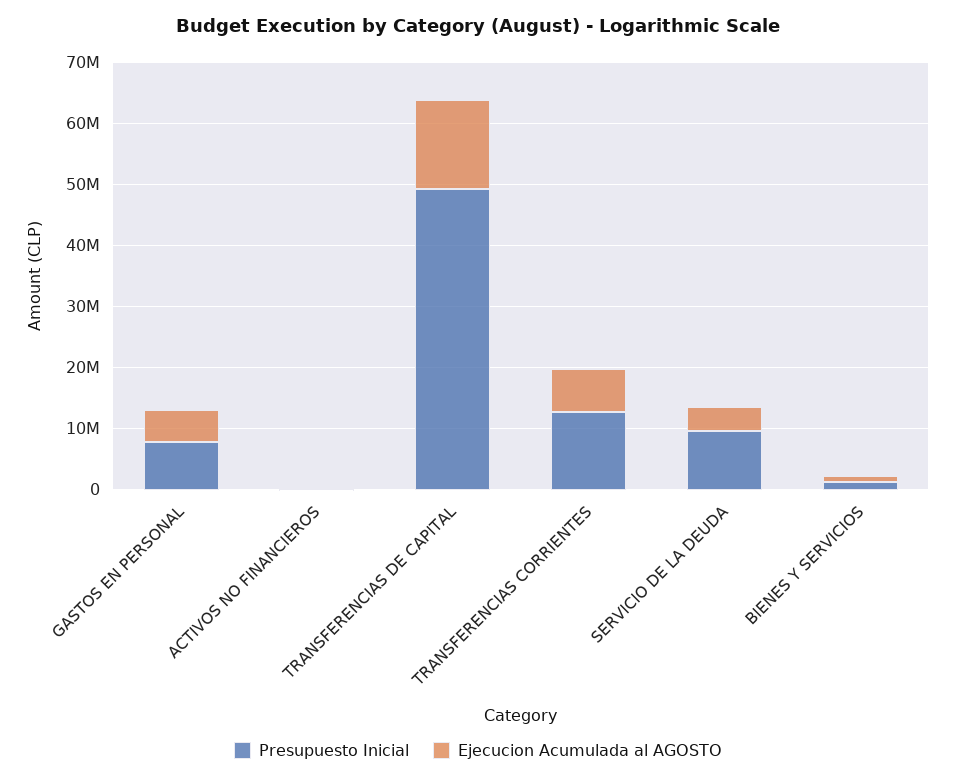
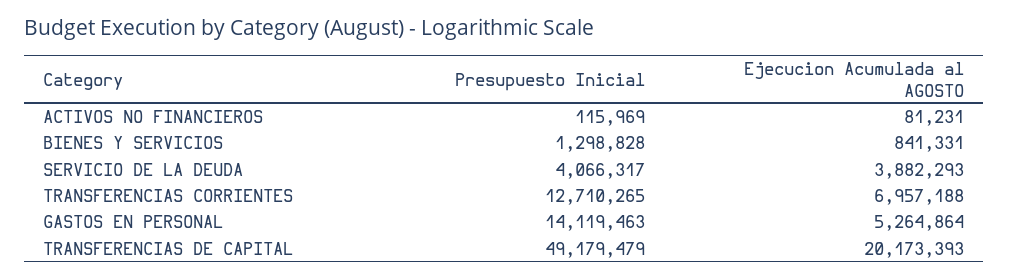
Presupuesto Inicial, GASTOS EN PERSONAL: 8000000 -> 14119463
Ejecucion Acumulada al AGOSTO, TRANSFERENCIAS DE CAPITAL: 14000000 -> 20173393
Presupuesto Inicial, SERVICIO DE LA DEUDA: 10000000 -> 4066317

